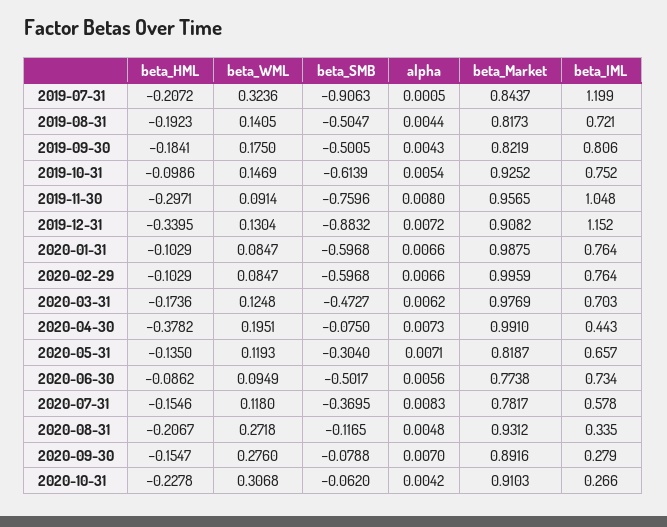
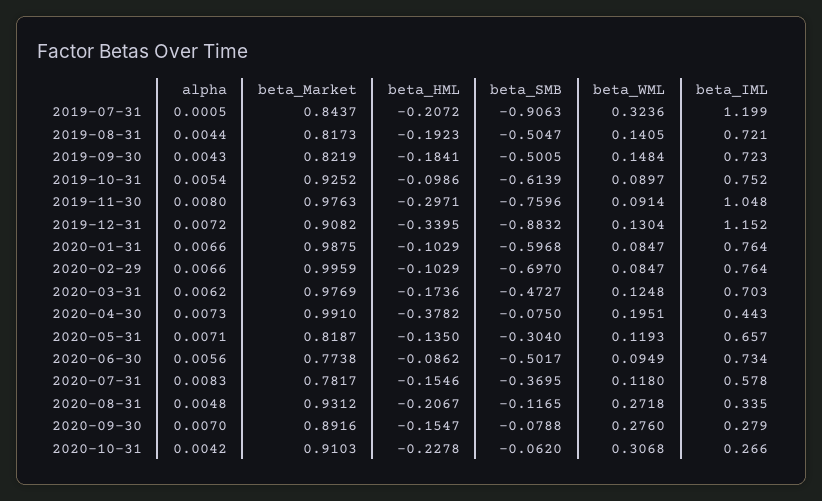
beta_WML, 2019-09-30: 0.175 -> 0.1484
beta_IML, 2019-09-30: 0.806 -> 0.723
beta_WML, 2019-10-31: 0.1469 -> 0.0897
beta_Market, 2019-11-30: 0.9565 -> 0.9763
beta_SMB, 2020-02-29: -0.5968 -> -0.697

